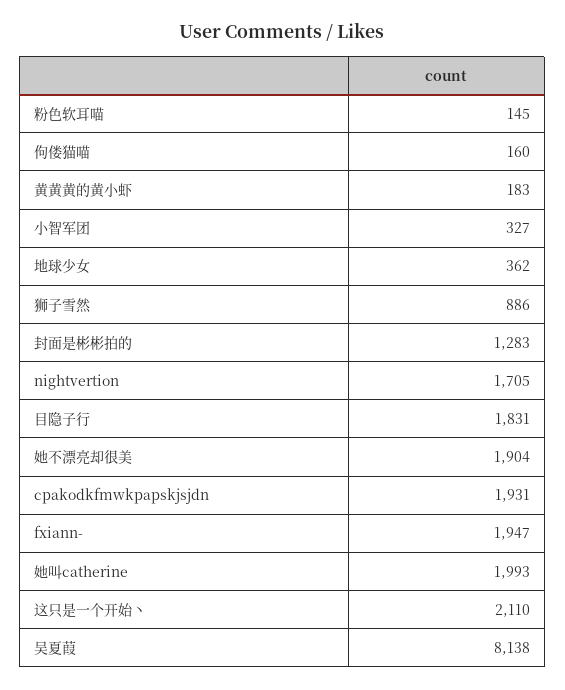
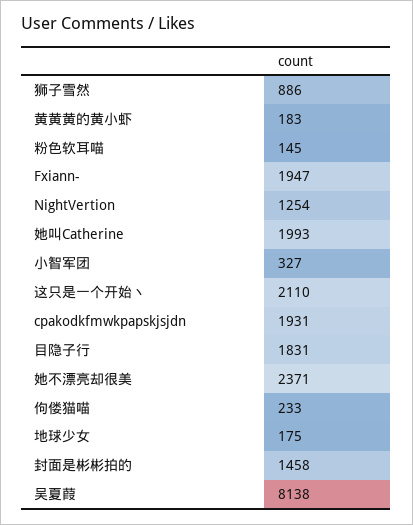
佝偻猫喵: 160 -> 233
地球少女: 362 -> 175
封面是彬彬拍的: 1283 -> 1458
nightvertion: 1705 -> 1254
她不漂亮却很美: 1904 -> 2371

